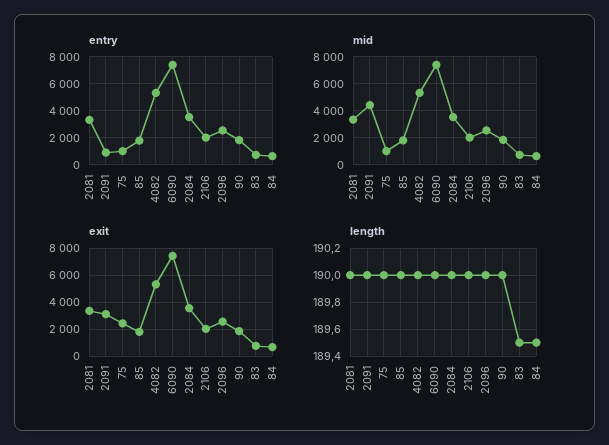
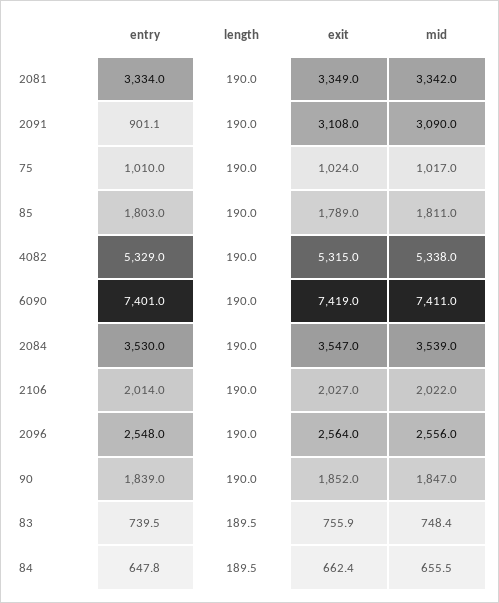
mid, 2091: 4500 -> 3090
exit, 75: 2500 -> 1024

